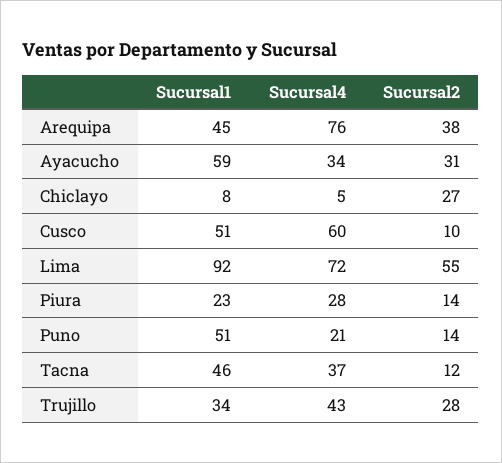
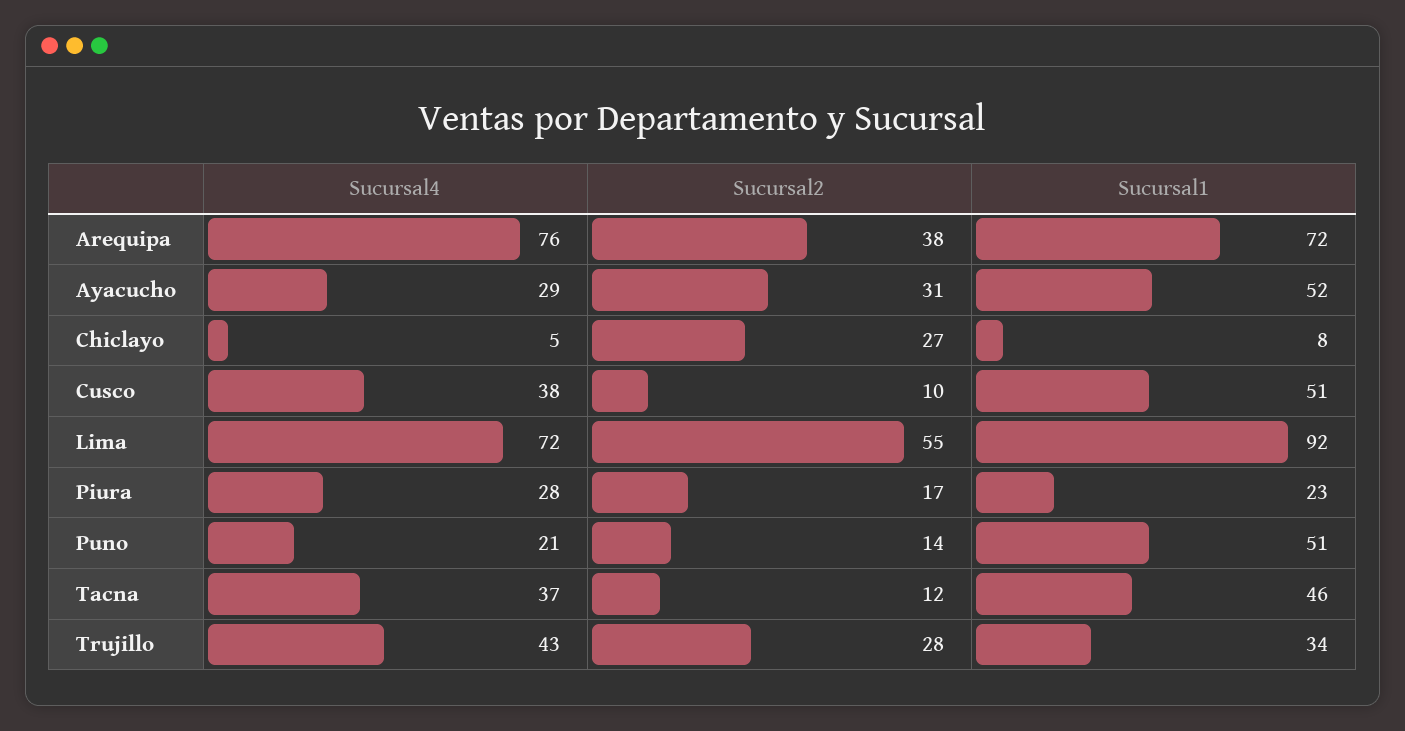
Sucursal1, Arequipa: 45 -> 72
Sucursal1, Ayacucho: 59 -> 52
Sucursal4, Ayacucho: 34 -> 29
Sucursal4, Cusco: 60 -> 38
Sucursal2, Piura: 14 -> 17

